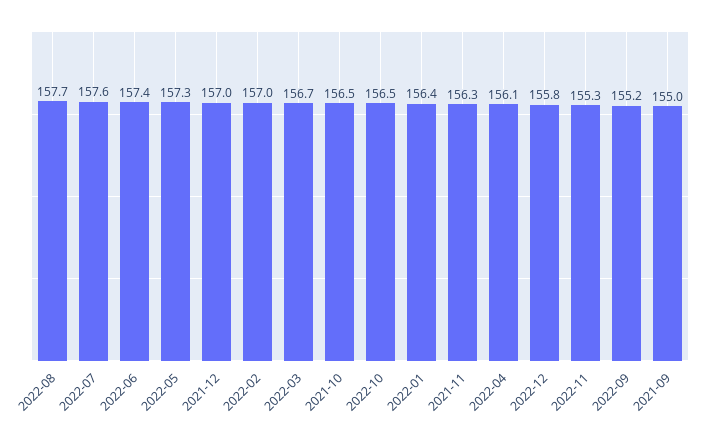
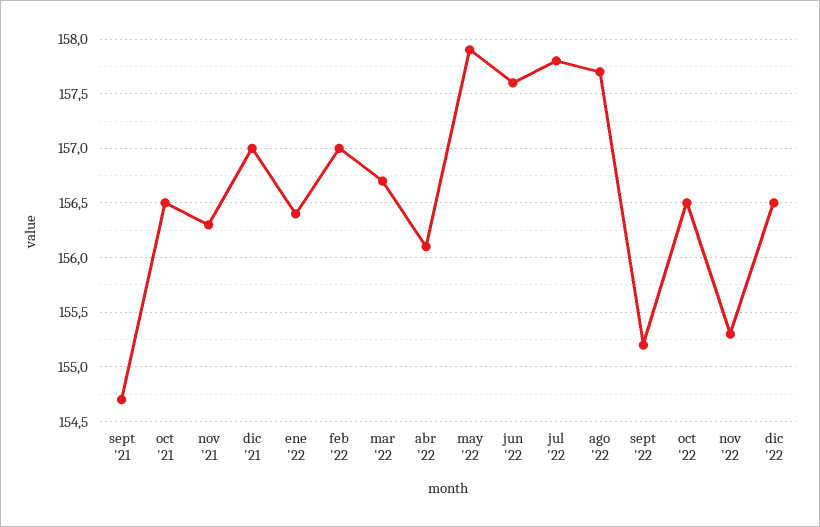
2022-07: 157.6 -> 157.8
2022-06: 157.4 -> 157.6
2022-05: 157.3 -> 157.9
2022-12: 155.8 -> 156.5
2021-09: 155 -> 154.7

